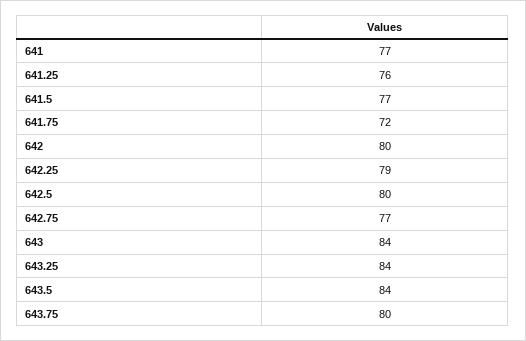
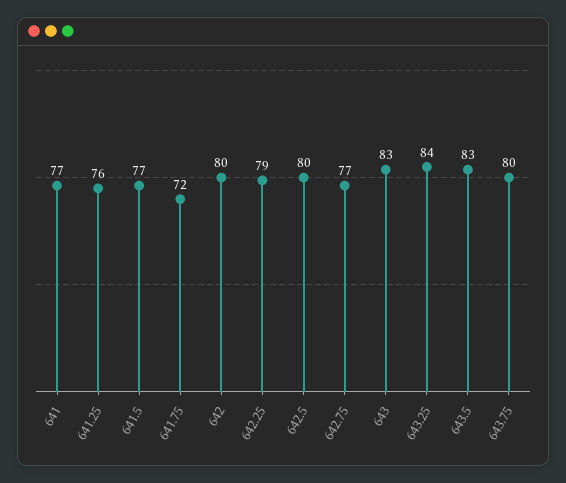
643: 84 -> 83
643.5: 84 -> 83

